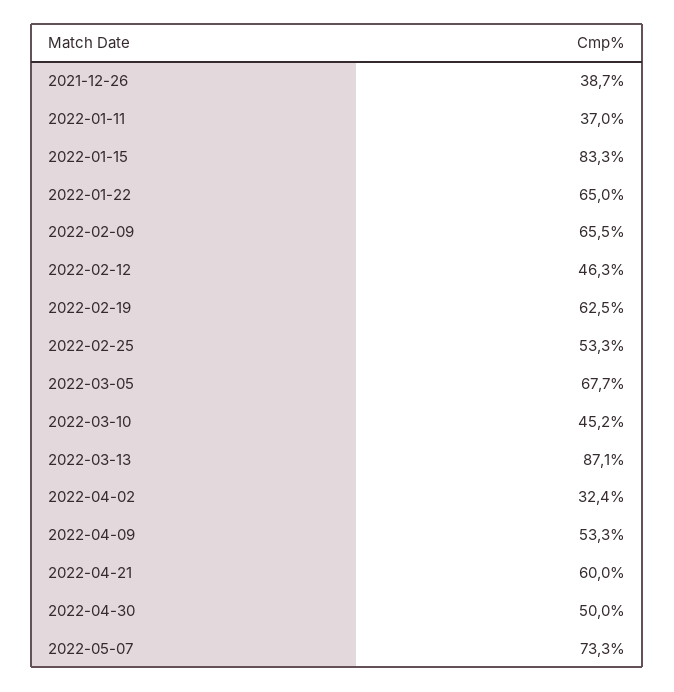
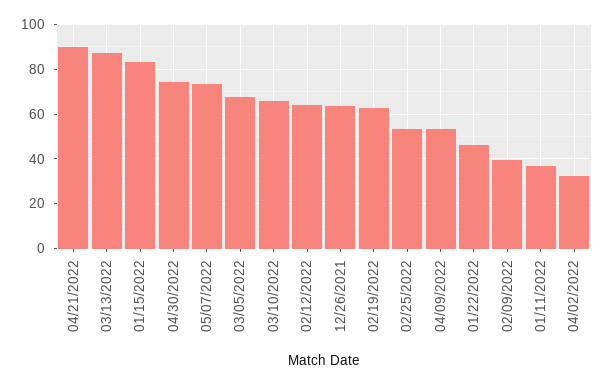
2021-12-26: 38.7 -> 65
2022-01-22: 65 -> 45
2022-02-09: 65.5 -> 40
2022-02-12: 46.3 -> 65
2022-03-10: 45.2 -> 65
2022-04-21: 60 -> 90
2022-04-30: 50 -> 75

